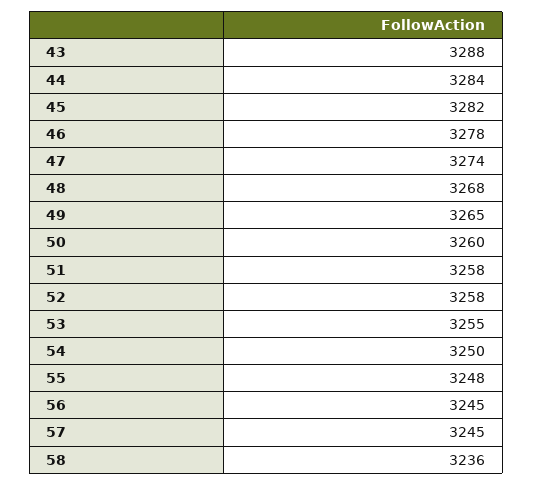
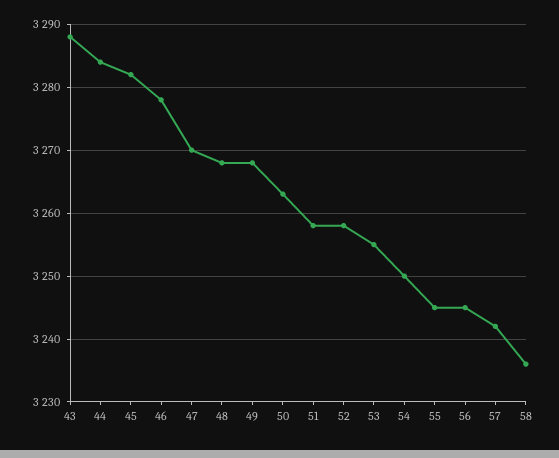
47: 3274 -> 3270
49: 3265 -> 3268
50: 3260 -> 3263
55: 3248 -> 3245
57: 3245 -> 3242

